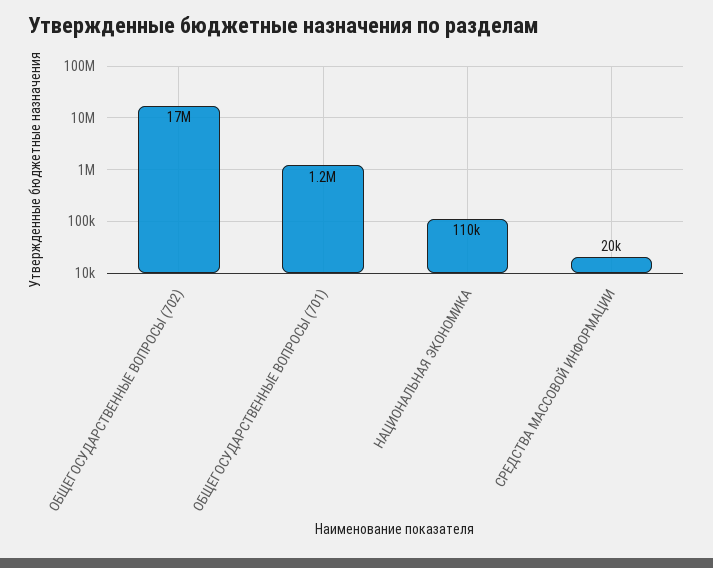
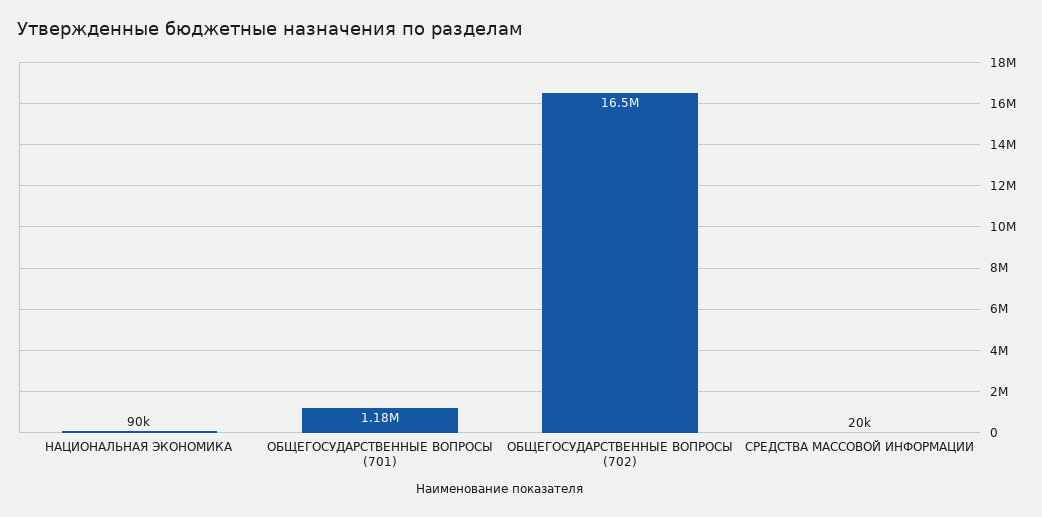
НАЦИОНАЛЬНАЯ ЭКОНОМИКА: 110000 -> 90000

